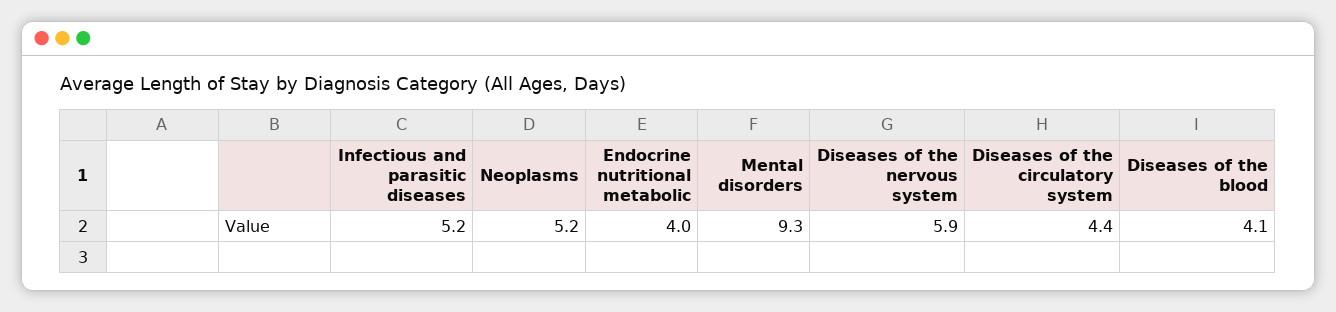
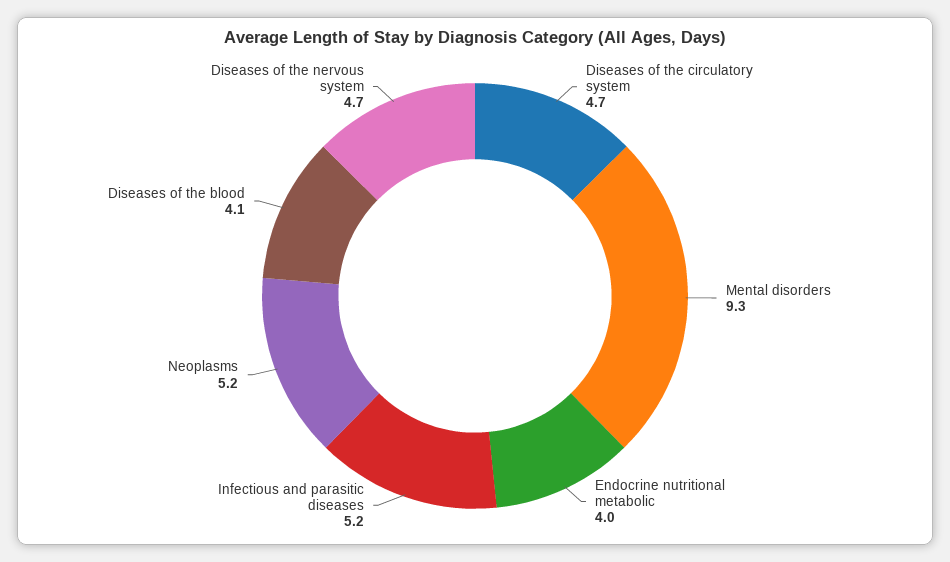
Diseases of the nervous system: 5.9 -> 4.7
Diseases of the circulatory system: 4.4 -> 4.7

